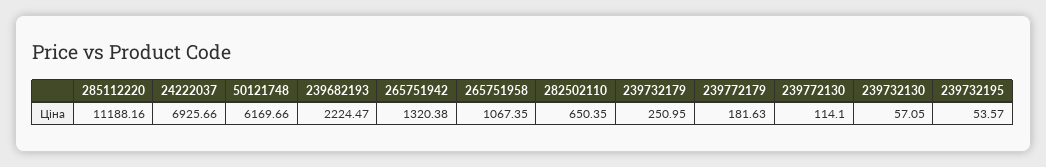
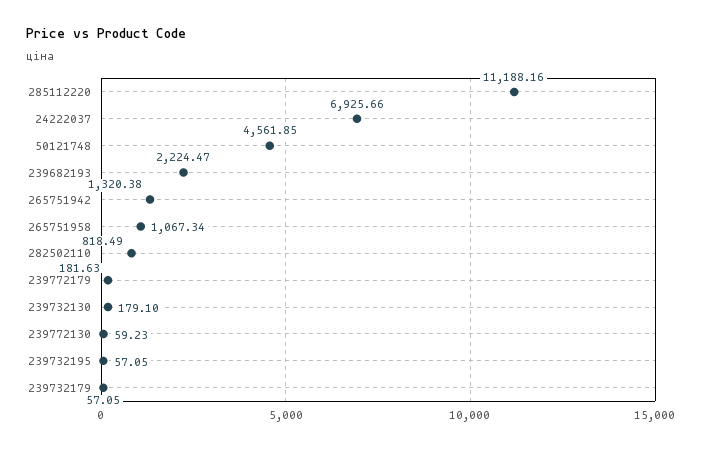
50121748: 6169.66 -> 4561.85
265751958: 1067.35 -> 1067.34
282502110: 650.35 -> 818.49
239732179: 250.95 -> 57.05
239772130: 114.1 -> 59.23
239732130: 57.05 -> 179.1
239732195: 53.57 -> 57.05

